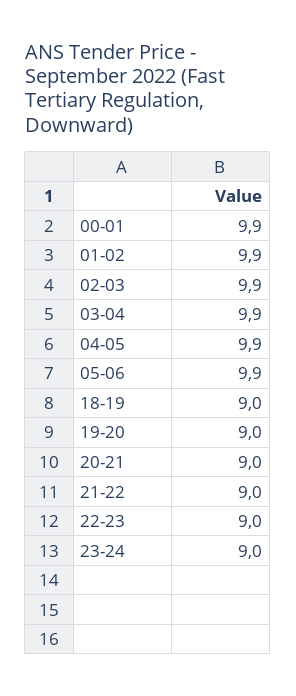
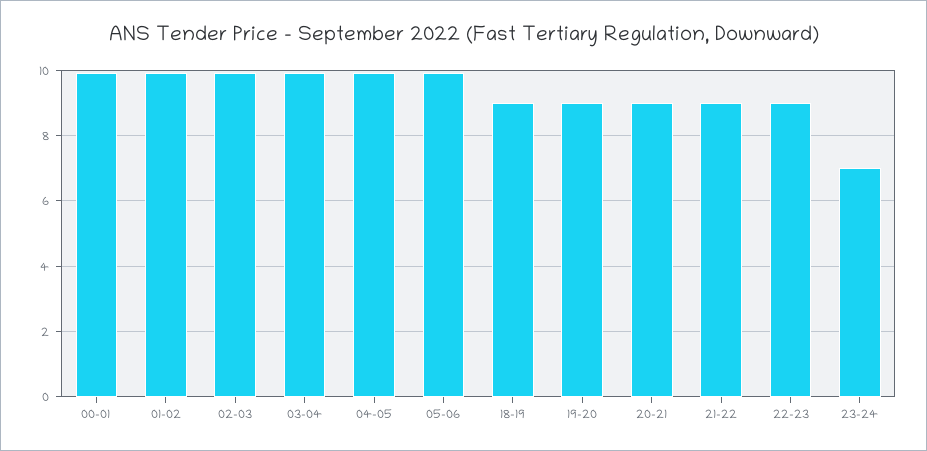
23-24: 9 -> 7

